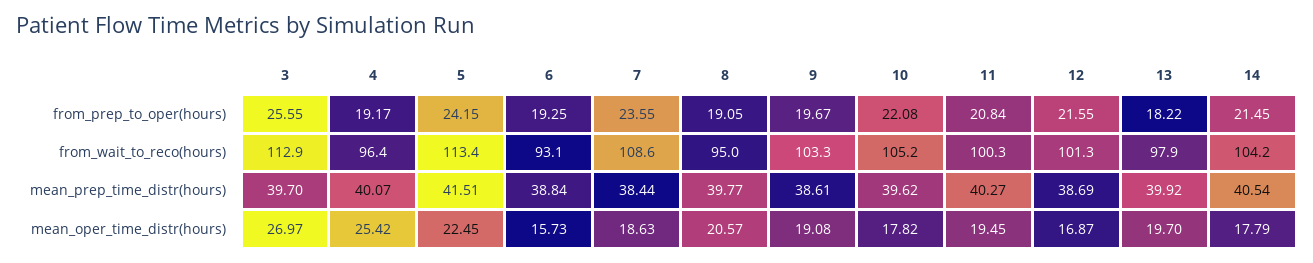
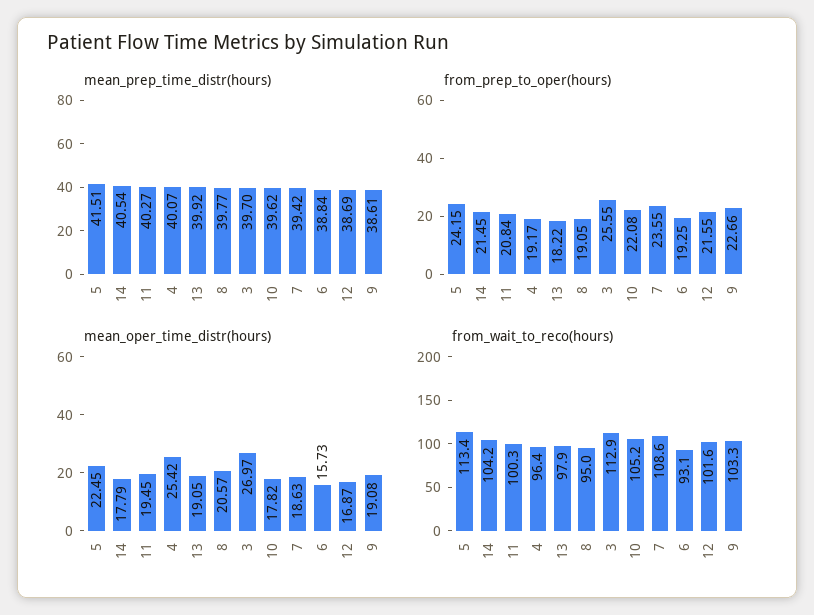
from_prep_to_oper(hours), 9: 19.67 -> 22.66
from_wait_to_reco(hours), 12: 101.3 -> 101.6
mean_prep_time_distr(hours), 7: 38.44 -> 39.42
mean_oper_time_distr(hours), 13: 19.7 -> 19.05

